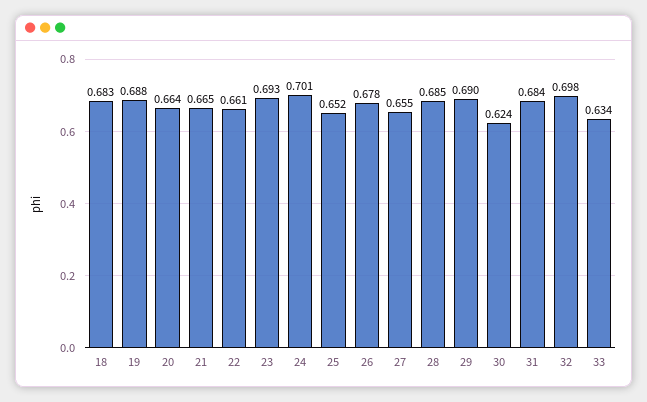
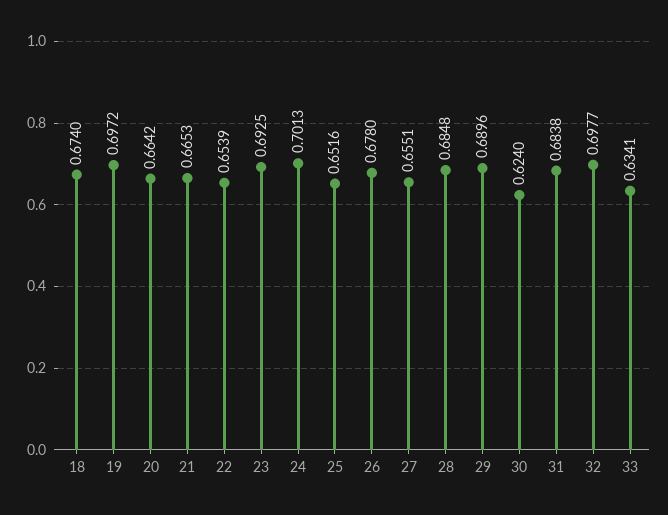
18: 0.683 -> 0.674
19: 0.688 -> 0.6972
22: 0.661 -> 0.6539

